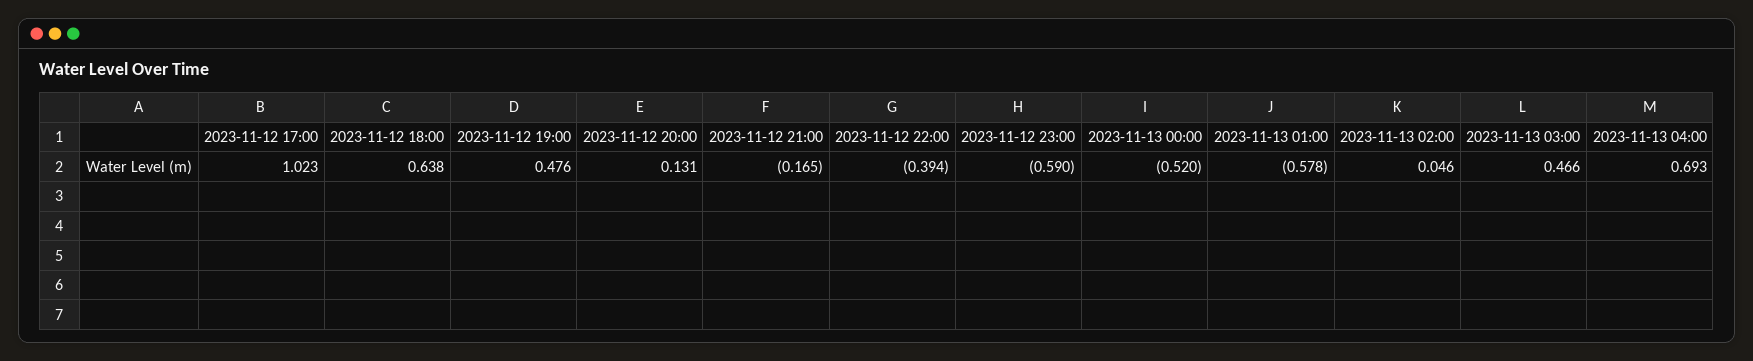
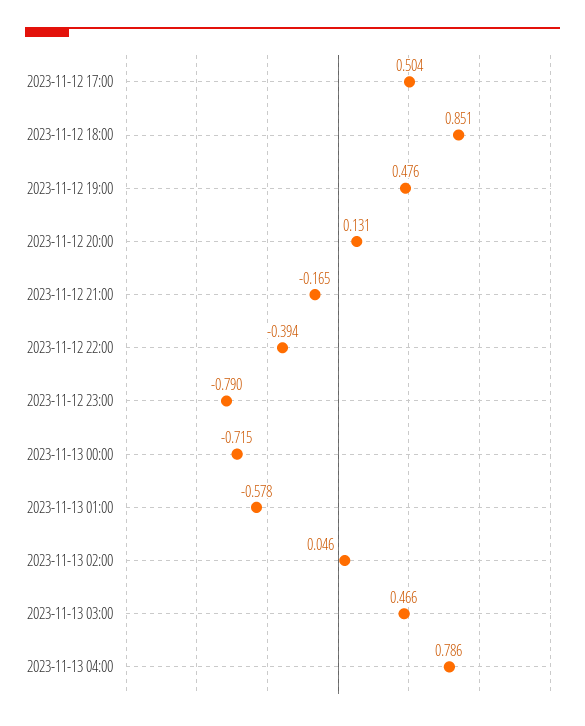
2023-11-12 17:00: 1.023 -> 0.504
2023-11-12 18:00: 0.638 -> 0.851
2023-11-12 23:00: -0.59 -> -0.79
2023-11-13 00:00: -0.52 -> -0.715
2023-11-13 04:00: 0.693 -> 0.786

